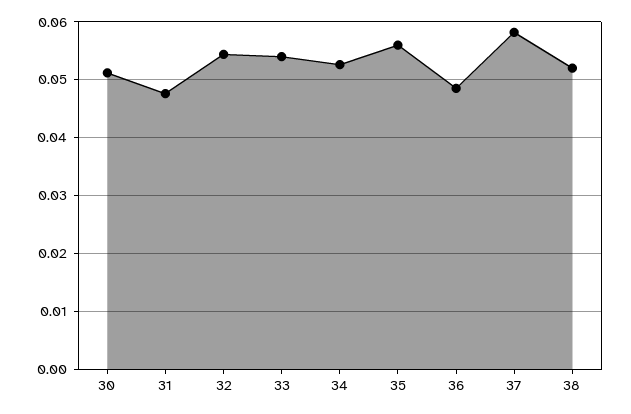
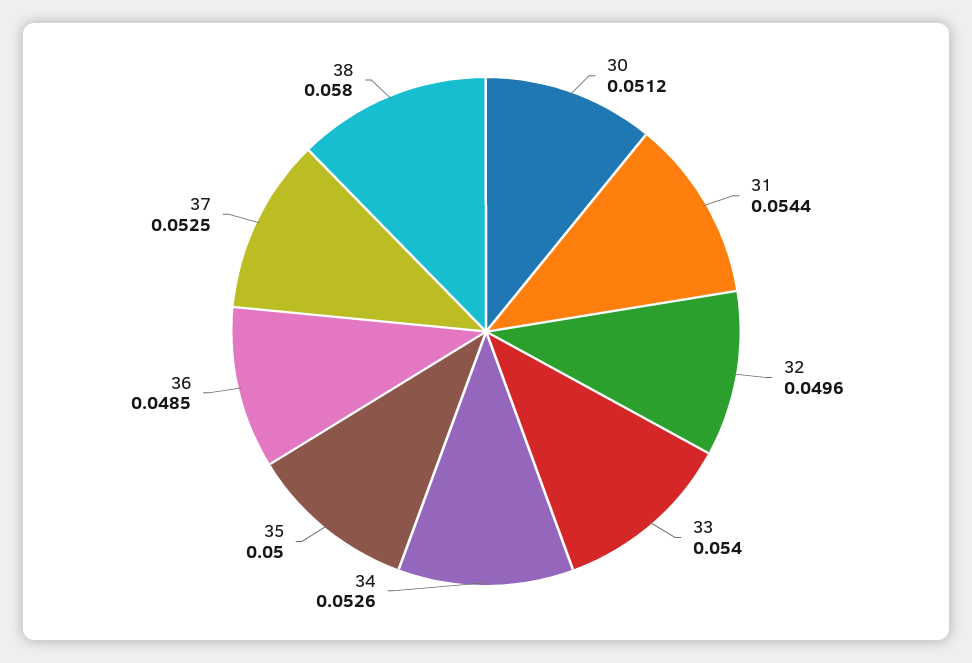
31: 0.048 -> 0.0544
32: 0.054 -> 0.0496
35: 0.056 -> 0.05
37: 0.058 -> 0.0525
38: 0.052 -> 0.058

